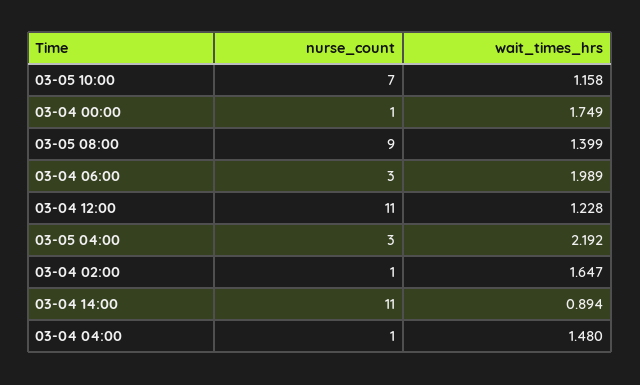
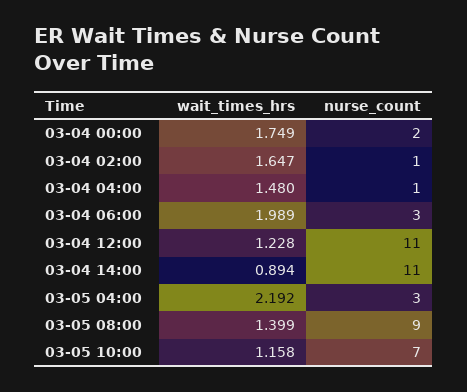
nurse_count, 03-04 00:00: 1 -> 2

